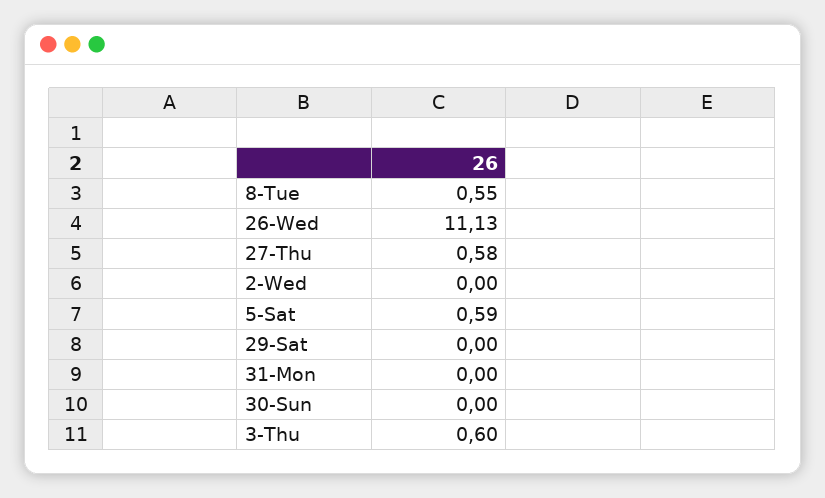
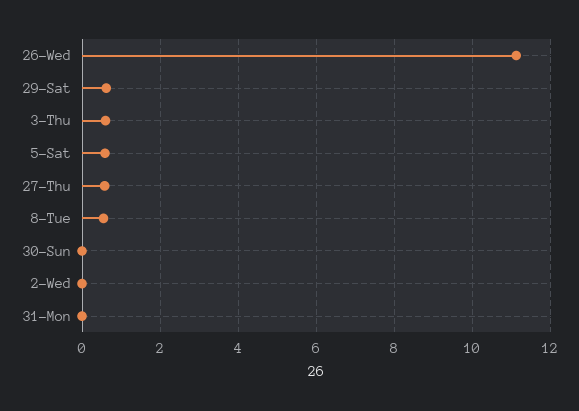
29-Sat: 0 -> 0.6

